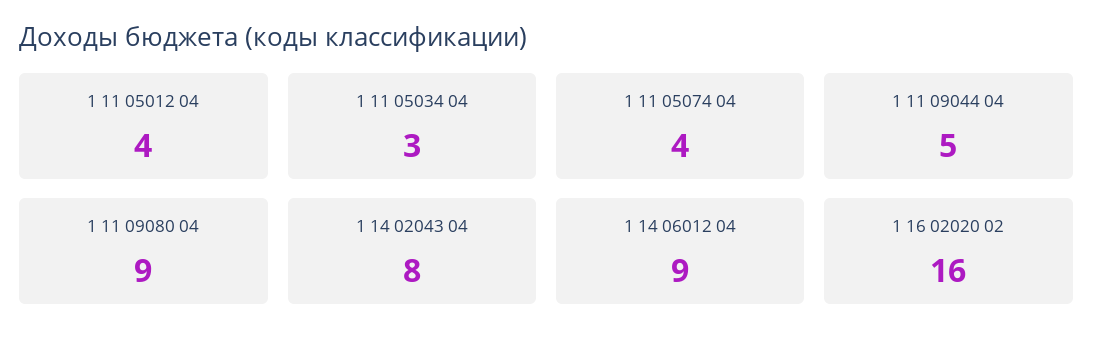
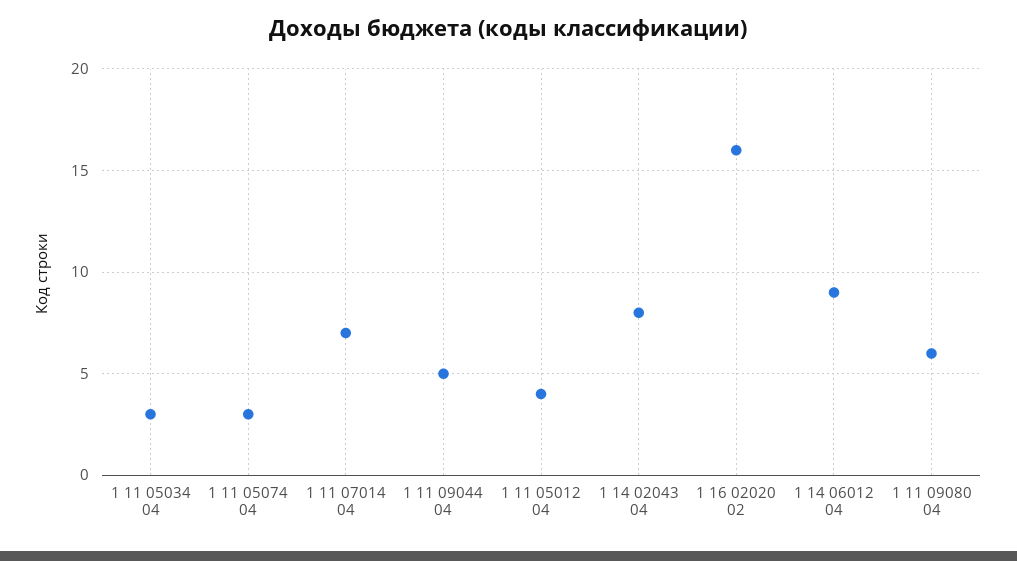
1 11 05074 04: 4 -> 3
1 11 09080 04: 9 -> 6
1 11 07014 04: none -> 7

